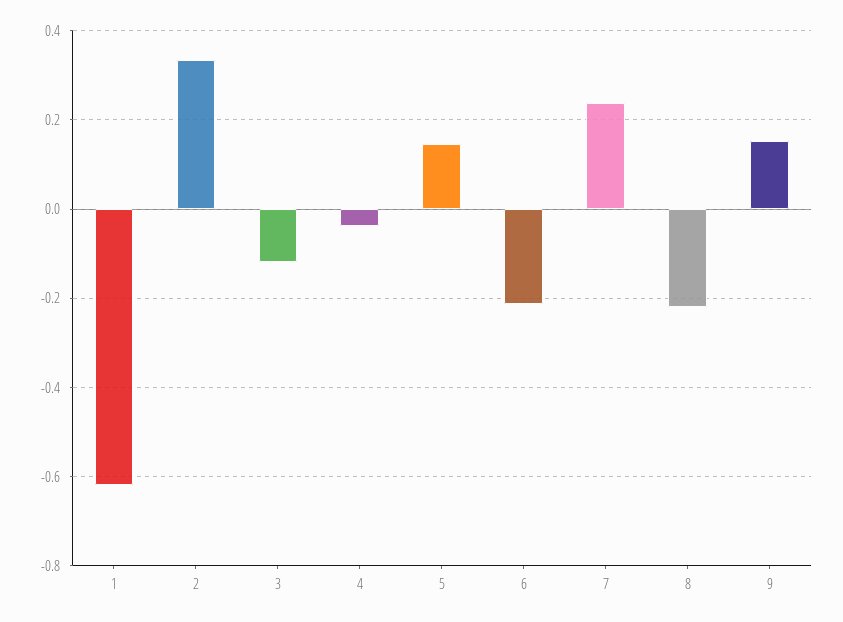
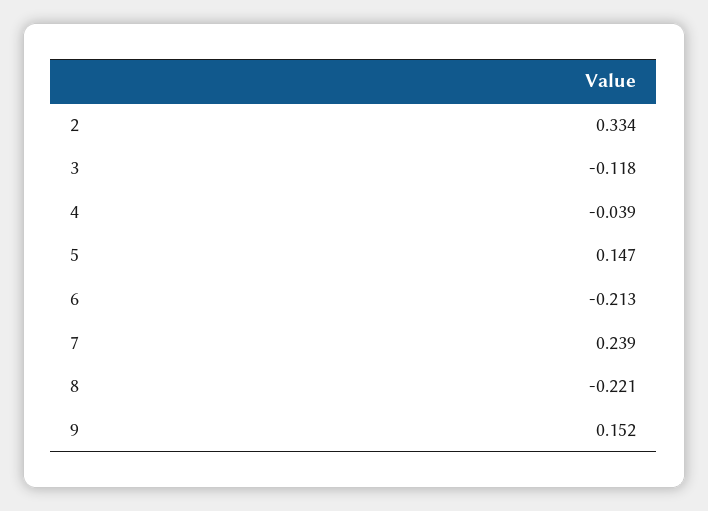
1: -0.62 -> none

